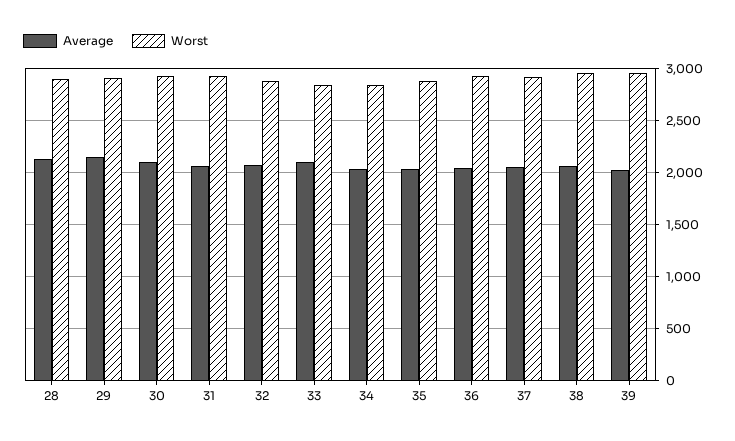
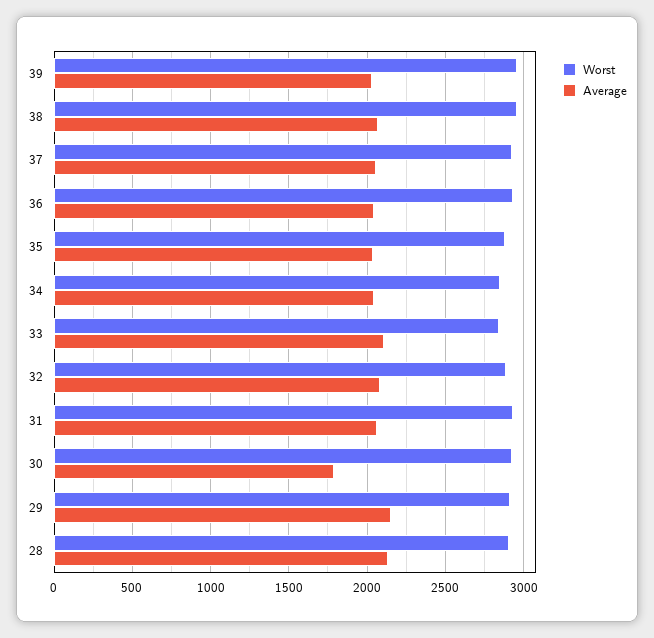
Average, 30: 2100 -> 1800

